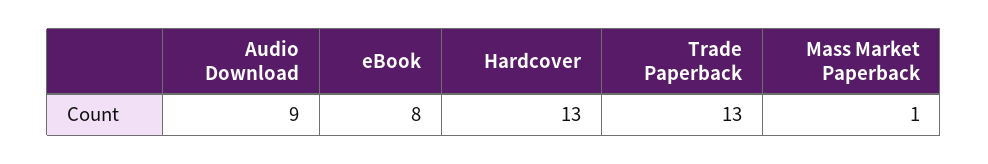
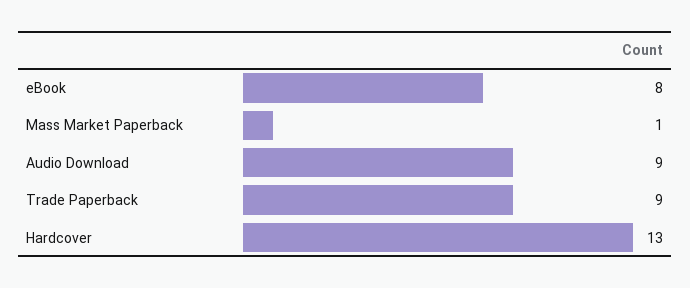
Trade Paperback: 13 -> 9

